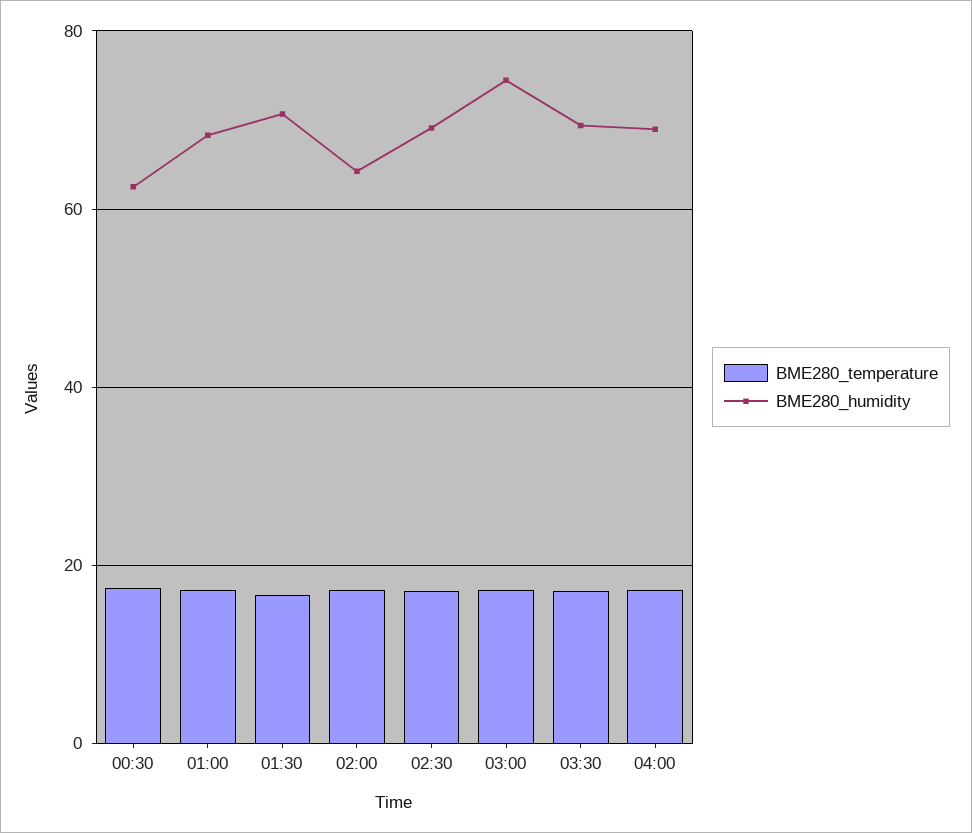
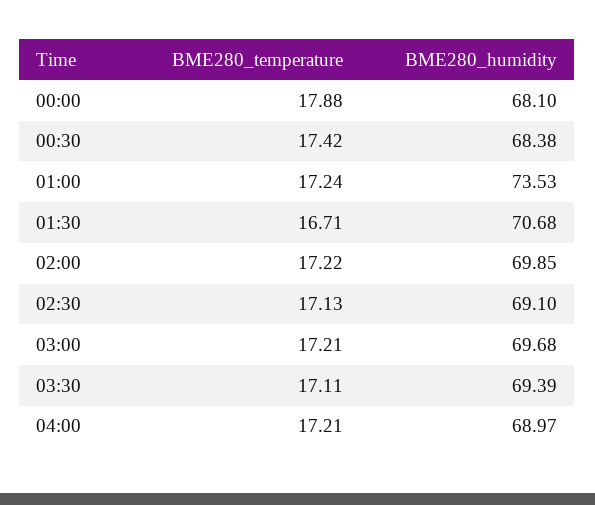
BME280_humidity, 00:30: 62 -> 68.38
BME280_humidity, 01:00: 68 -> 73.53
BME280_humidity, 02:00: 64 -> 69.85
BME280_humidity, 03:00: 74 -> 69.68
BME280_temperature, 00:00: none -> 17.88
BME280_humidity, 00:00: none -> 68.1

